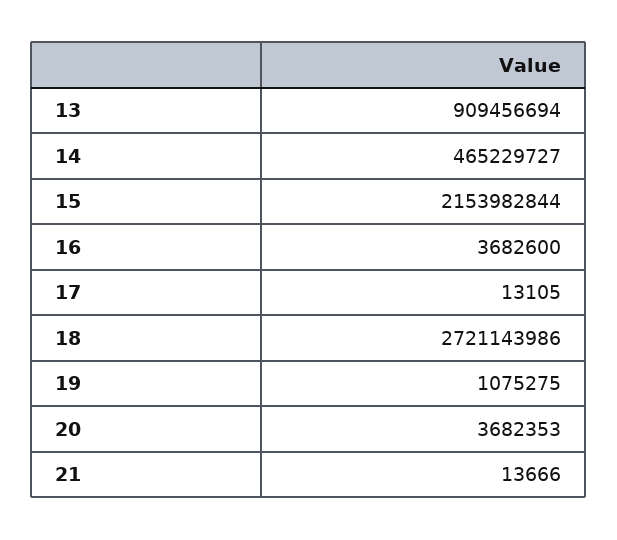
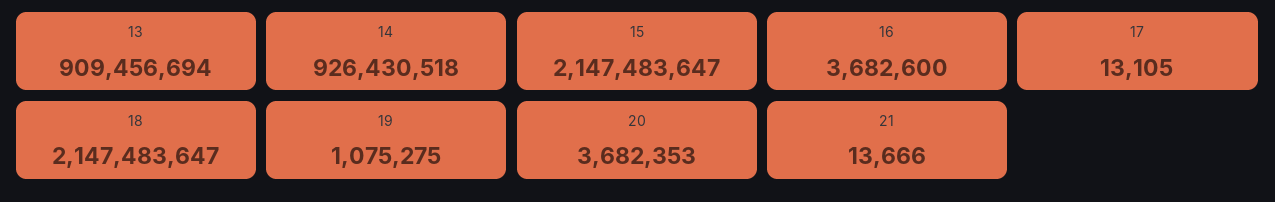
14: 465229727 -> 926430518
15: 2153982844 -> 2147483647
18: 2721143986 -> 2147483647

